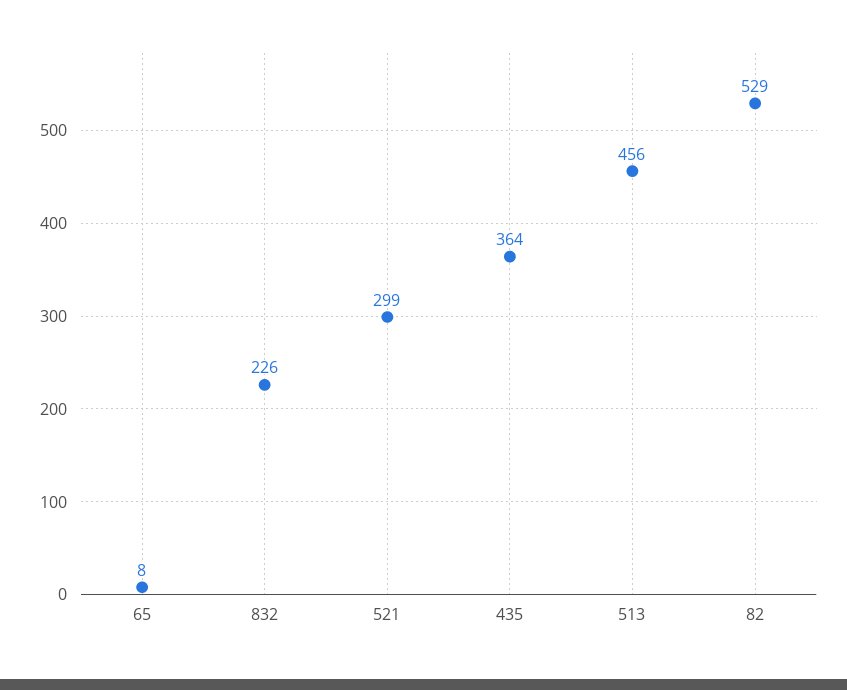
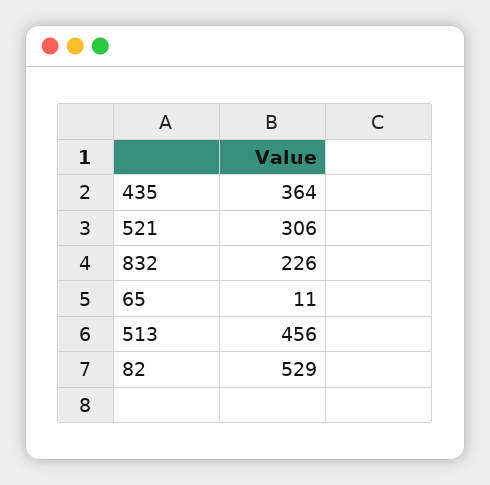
65: 8 -> 11
521: 299 -> 306

